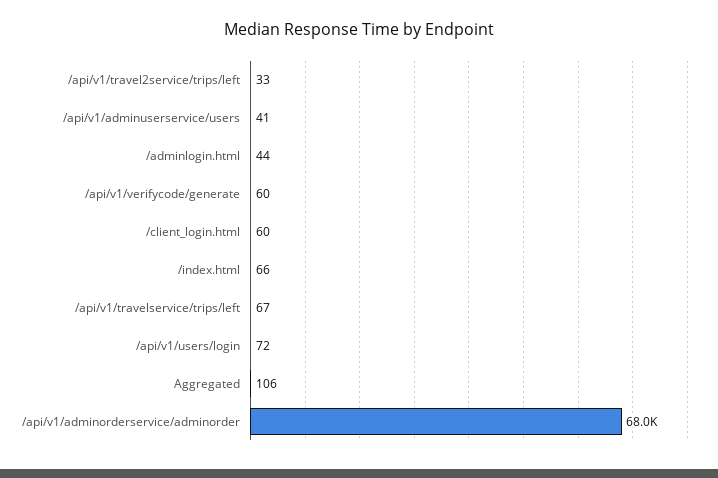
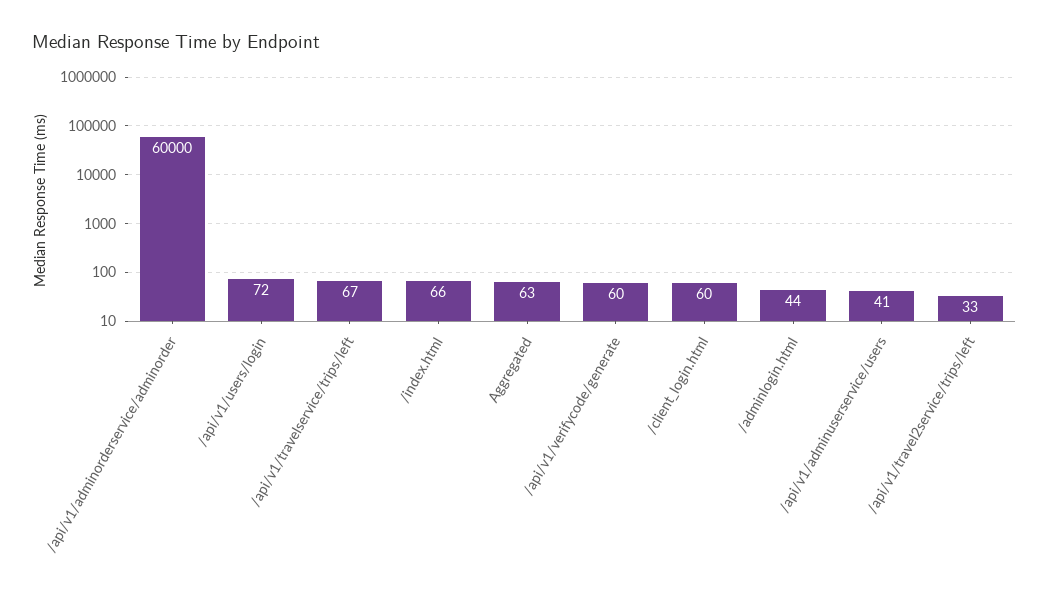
Aggregated: 106 -> 63
/api/v1/adminorderservice/adminorder: 68000 -> 60000

